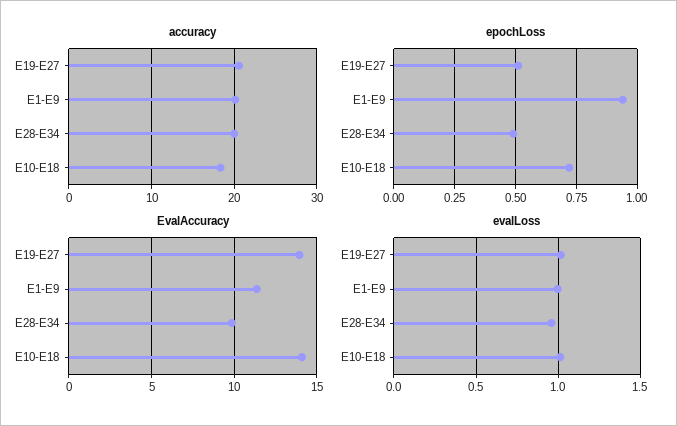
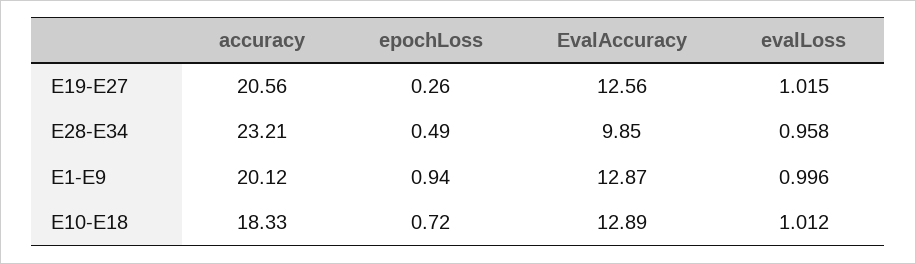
accuracy, E28-E34: 20 -> 23.21
epochLoss, E19-E27: 0.5 -> 0.26
EvalAccuracy, E19-E27: 14 -> 12.56
EvalAccuracy, E1-E9: 11.5 -> 12.87
EvalAccuracy, E10-E18: 14 -> 12.89

